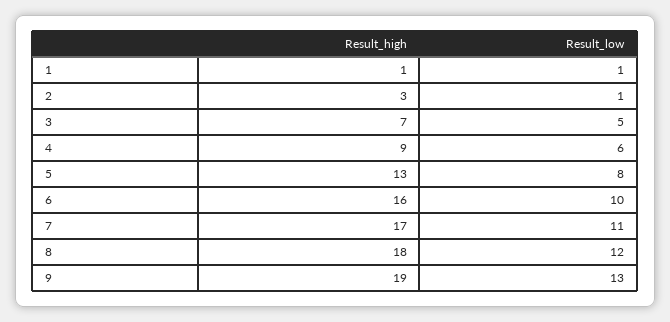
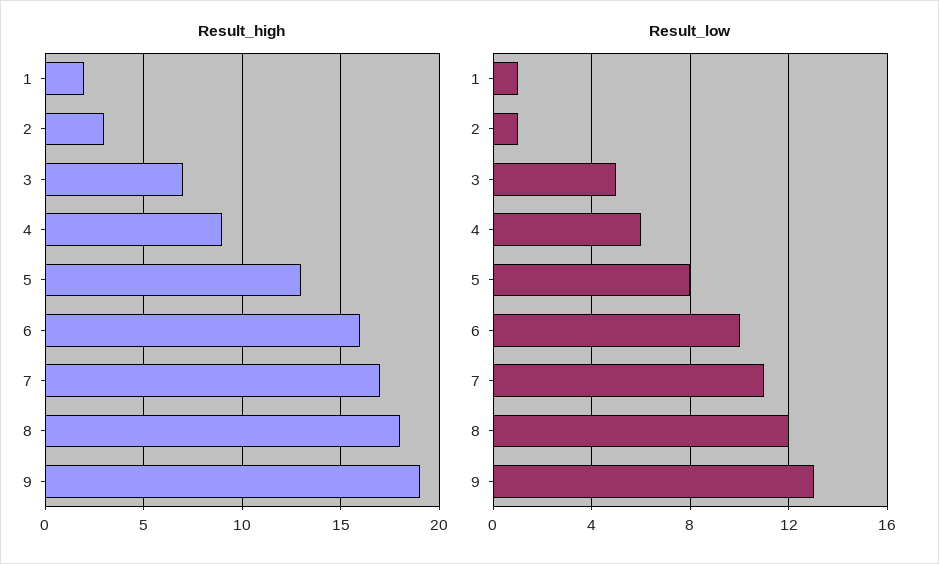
Result_high, 1: 1 -> 2

